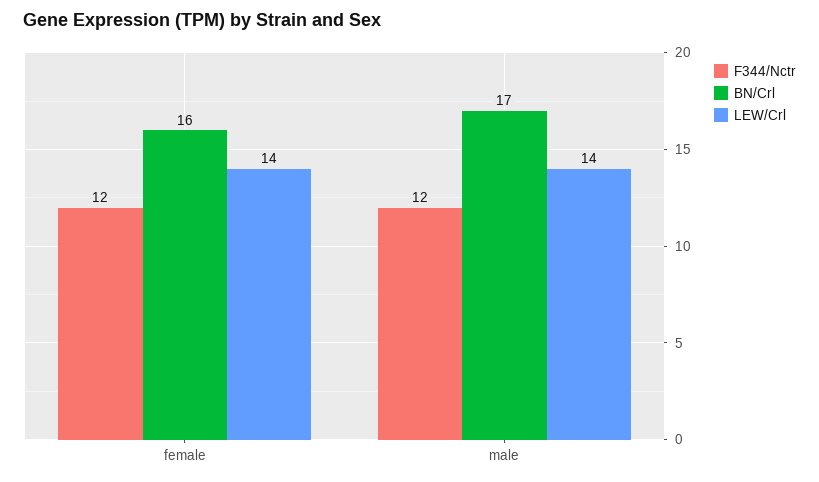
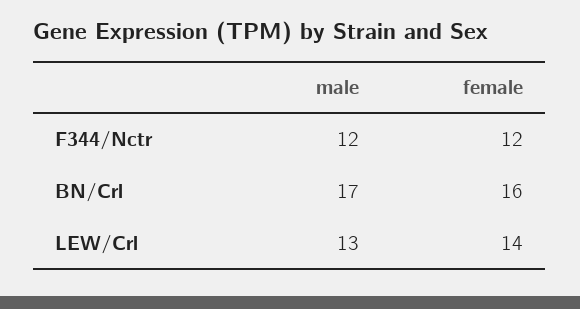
LEW/Crl, male: 14 -> 13

